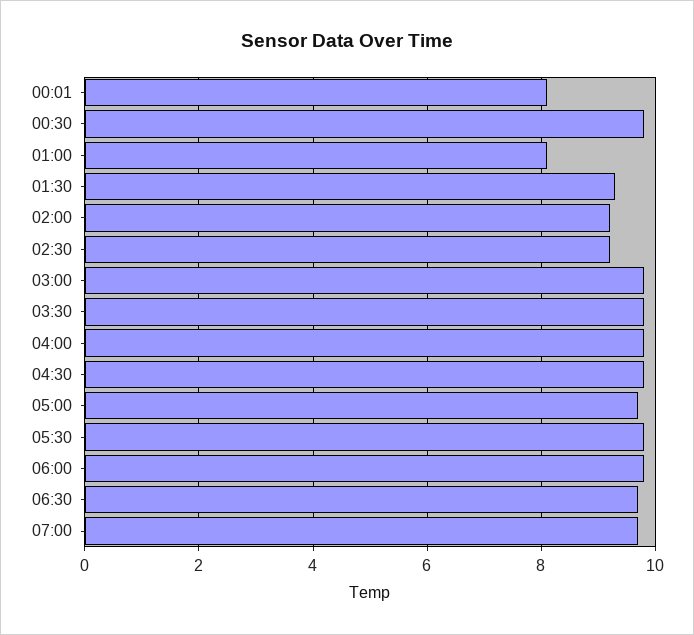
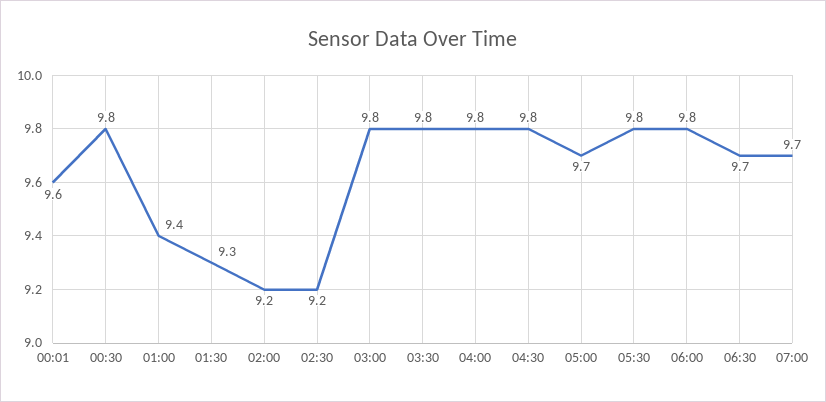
00:01: 8 -> 9.6
01:00: 8 -> 9.4

